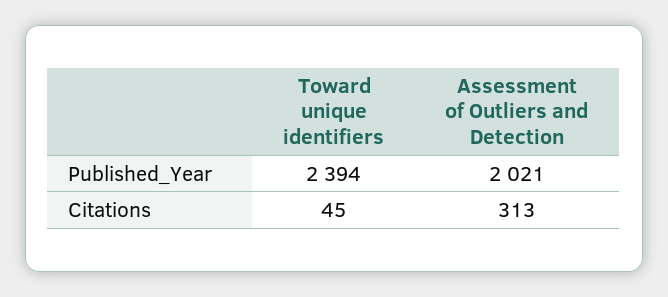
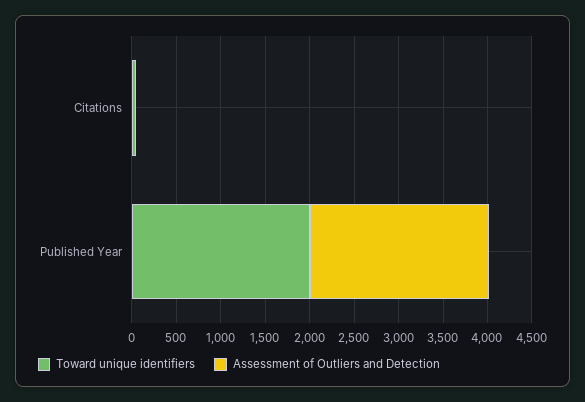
Toward unique identifiers, Published_Year: 2394 -> 2000
Assessment of Outliers and Detection, Citations: 313 -> 0

